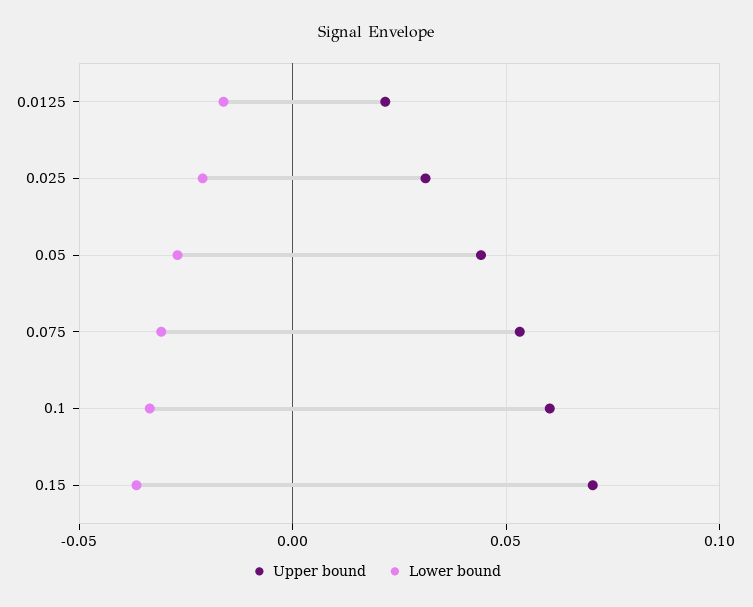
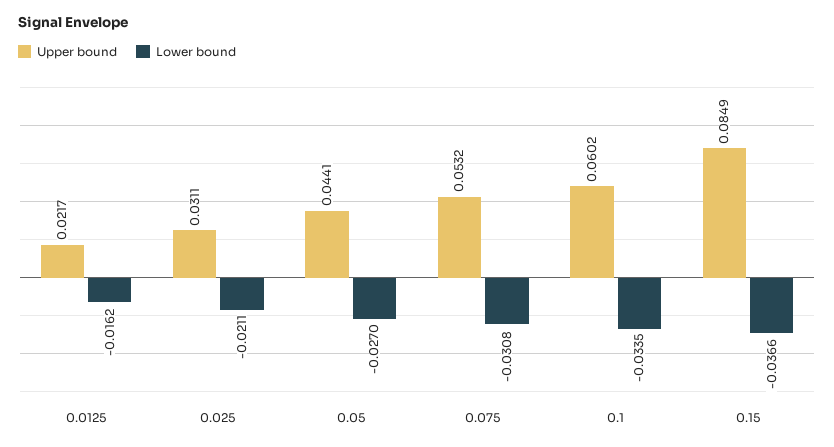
Upper bound, 0.15: 0.07 -> 0.0849

